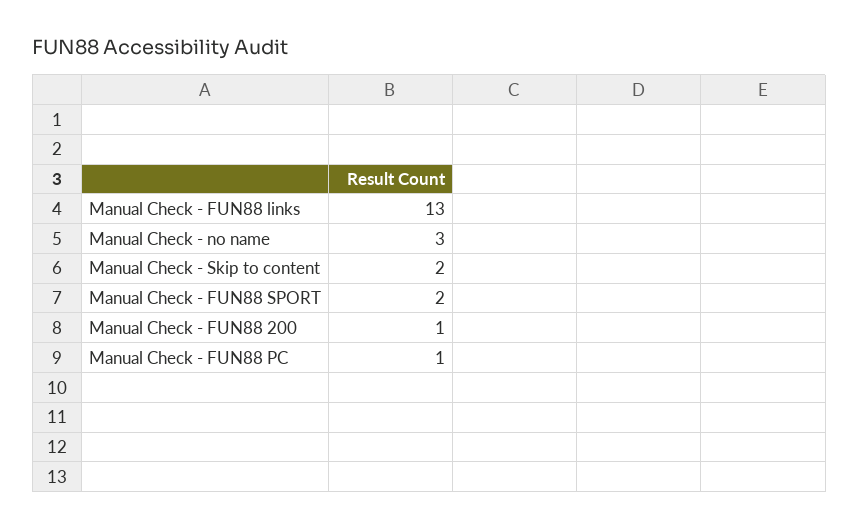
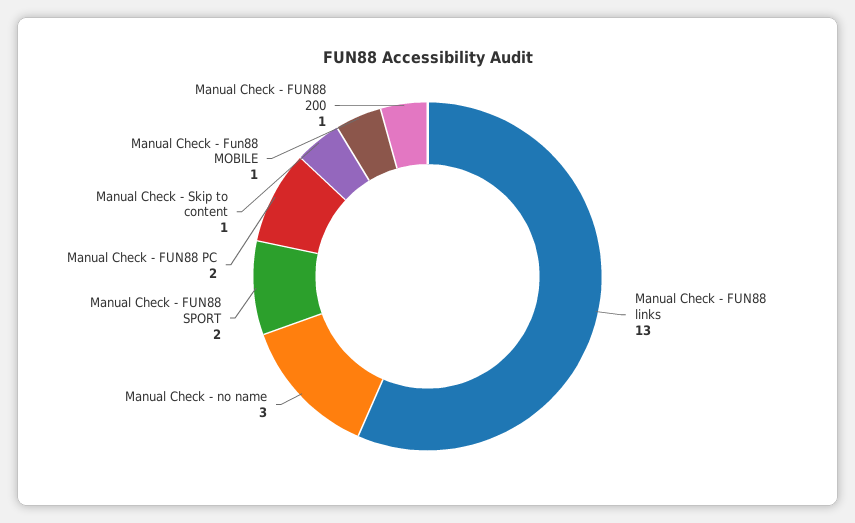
Manual Check - Skip to content: 2 -> 1
Manual Check - FUN88 PC: 1 -> 2
Manual Check - Fun88 MOBILE: none -> 1

